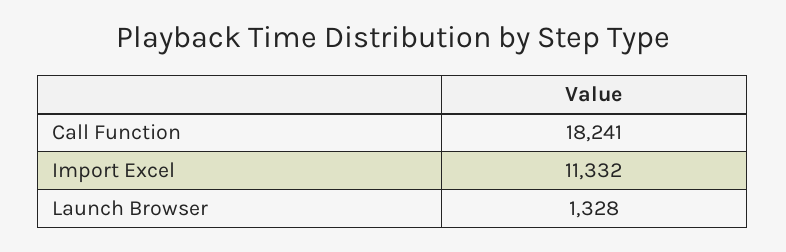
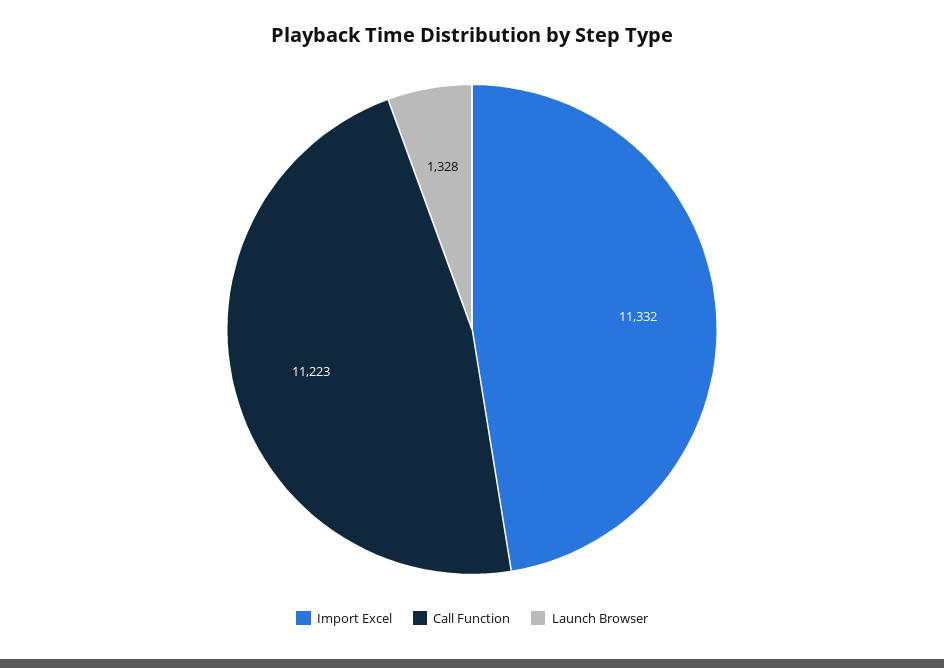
Call Function: 18241 -> 11223

